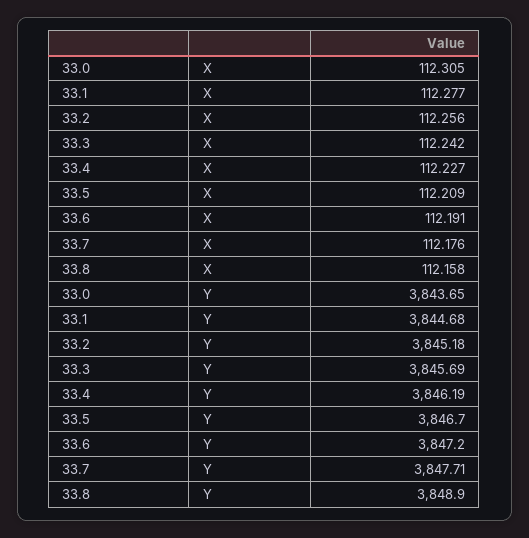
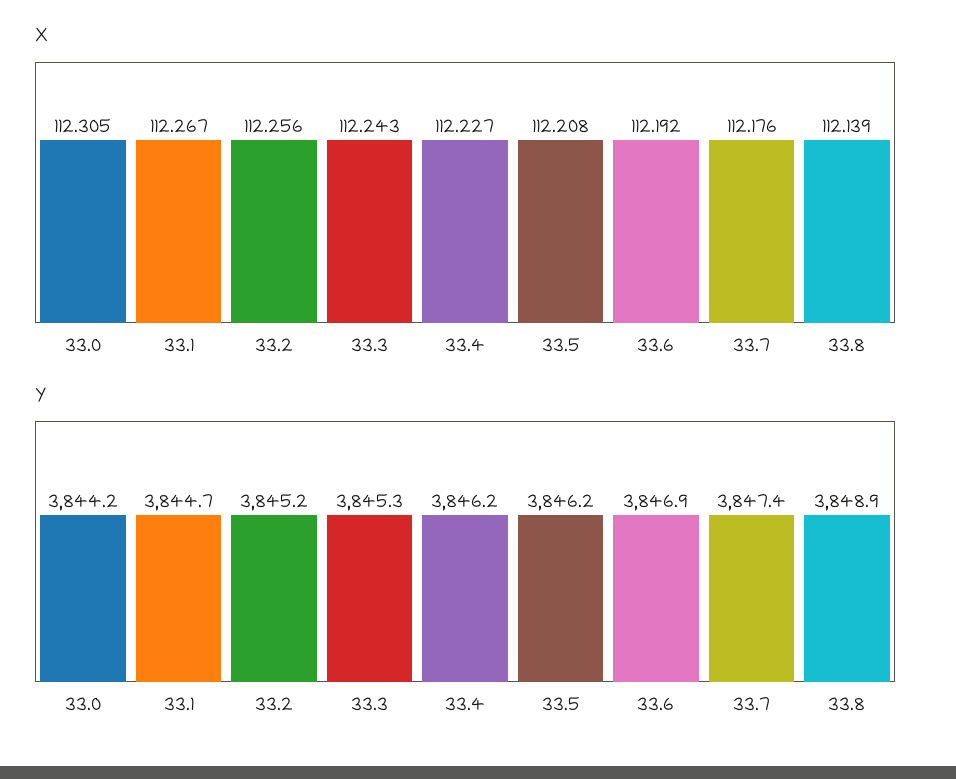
X, 33.1: 112.277 -> 112.267
X, 33.3: 112.242 -> 112.243
X, 33.5: 112.209 -> 112.208
X, 33.6: 112.191 -> 112.192
X, 33.8: 112.158 -> 112.139
Y, 33.0: 3843.65 -> 3844.2
Y, 33.3: 3845.69 -> 3845.3
Y, 33.5: 3846.7 -> 3846.2
Y, 33.6: 3847.2 -> 3846.9
Y, 33.7: 3847.71 -> 3847.4

